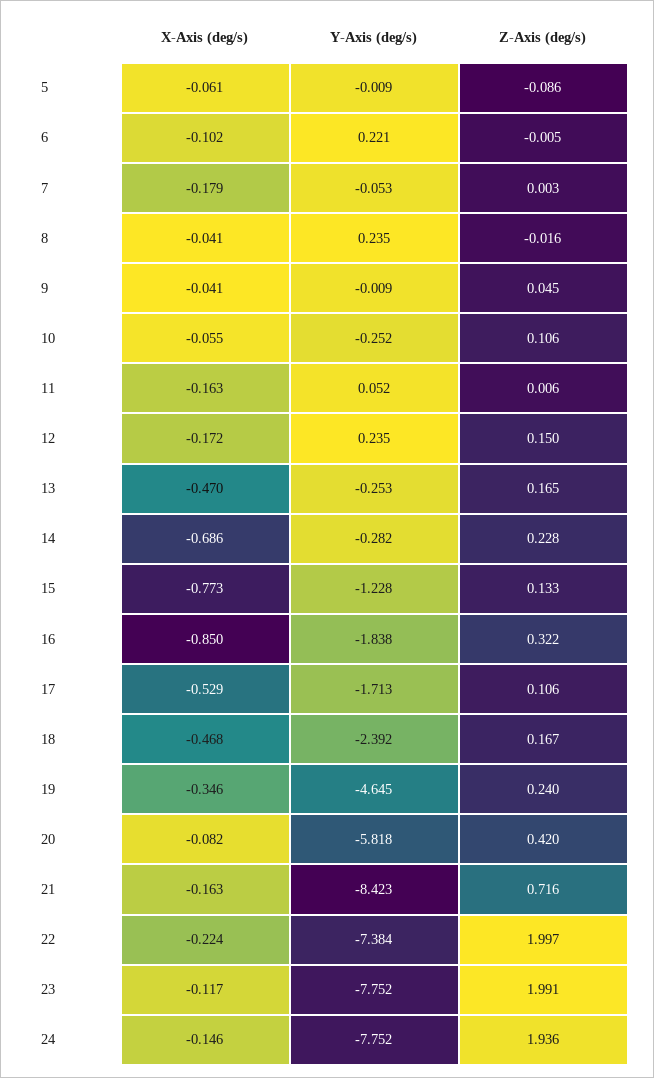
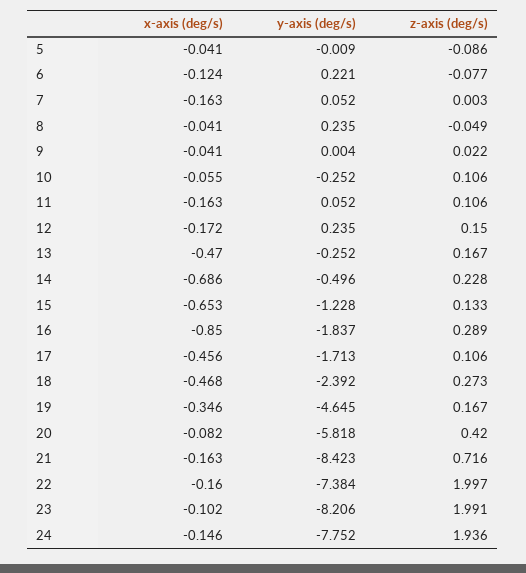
X-Axis (deg/s), 5: -0.061 -> -0.041
X-Axis (deg/s), 6: -0.102 -> -0.124
Z-Axis (deg/s), 6: -0.005 -> -0.077
X-Axis (deg/s), 7: -0.179 -> -0.163
Y-Axis (deg/s), 7: -0.053 -> 0.052
Z-Axis (deg/s), 8: -0.016 -> -0.049
Y-Axis (deg/s), 9: -0.009 -> 0.004
Z-Axis (deg/s), 9: 0.045 -> 0.022
Z-Axis (deg/s), 11: 0.006 -> 0.106
Y-Axis (deg/s), 13: -0.253 -> -0.252
Z-Axis (deg/s), 13: 0.165 -> 0.167
Y-Axis (deg/s), 14: -0.282 -> -0.496
X-Axis (deg/s), 15: -0.773 -> -0.653
Y-Axis (deg/s), 16: -1.838 -> -1.837
Z-Axis (deg/s), 16: 0.322 -> 0.289
X-Axis (deg/s), 17: -0.529 -> -0.456
Z-Axis (deg/s), 18: 0.167 -> 0.273
Z-Axis (deg/s), 19: 0.24 -> 0.167
X-Axis (deg/s), 22: -0.224 -> -0.16
X-Axis (deg/s), 23: -0.117 -> -0.102
Y-Axis (deg/s), 23: -7.752 -> -8.206

